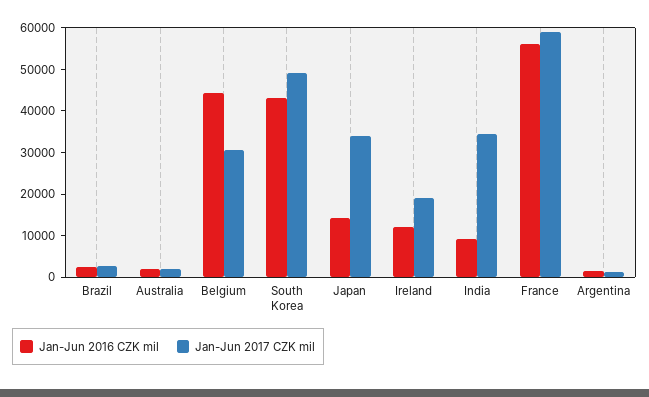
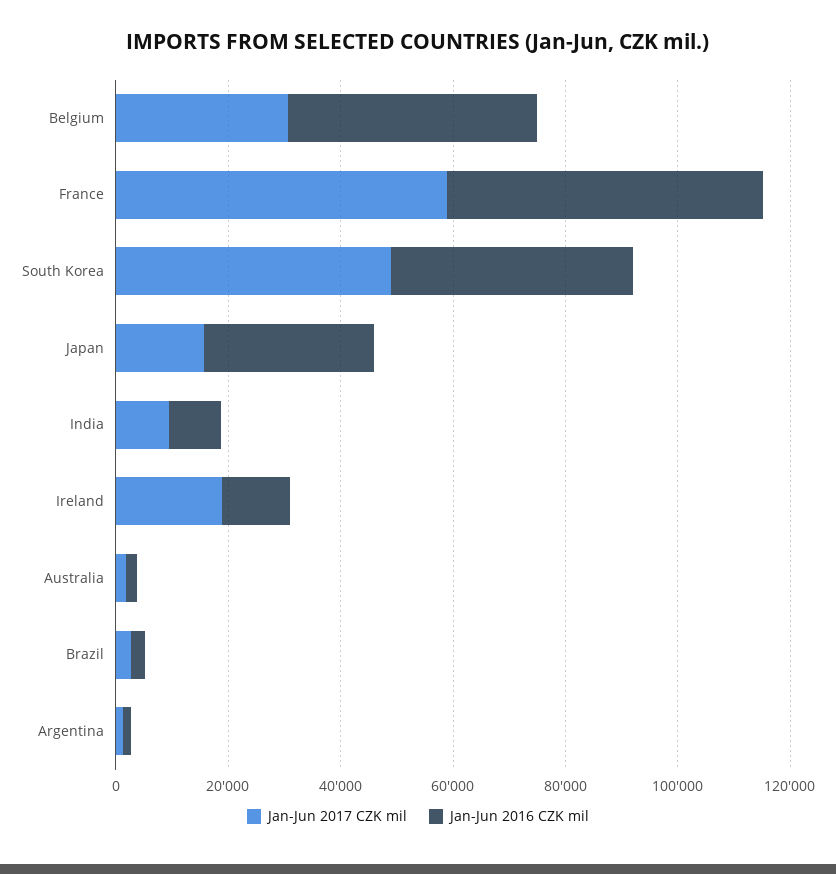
Jan-Jun 2016 CZK mil, Japan: 14000 -> 30000
Jan-Jun 2017 CZK mil, Japan: 34000 -> 15000
Jan-Jun 2017 CZK mil, India: 34000 -> 10000

